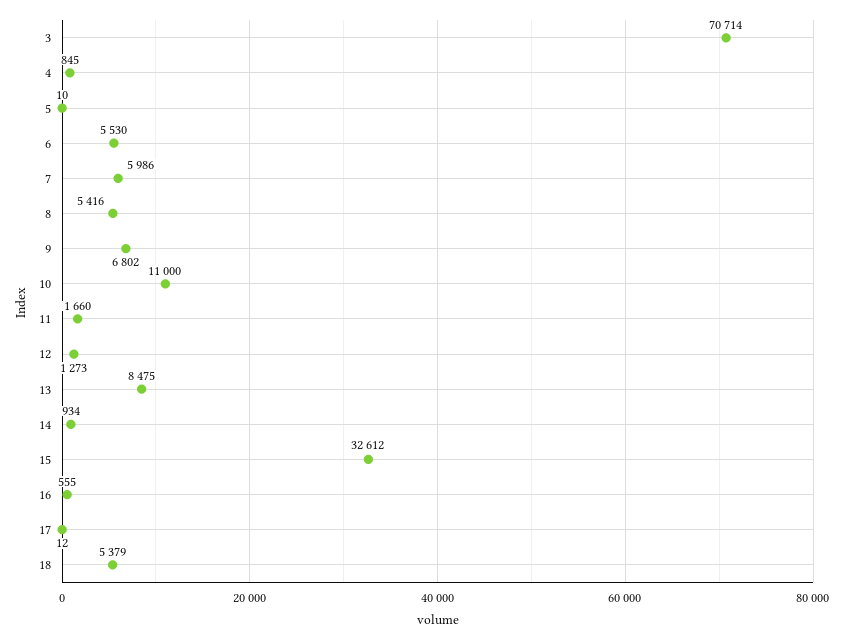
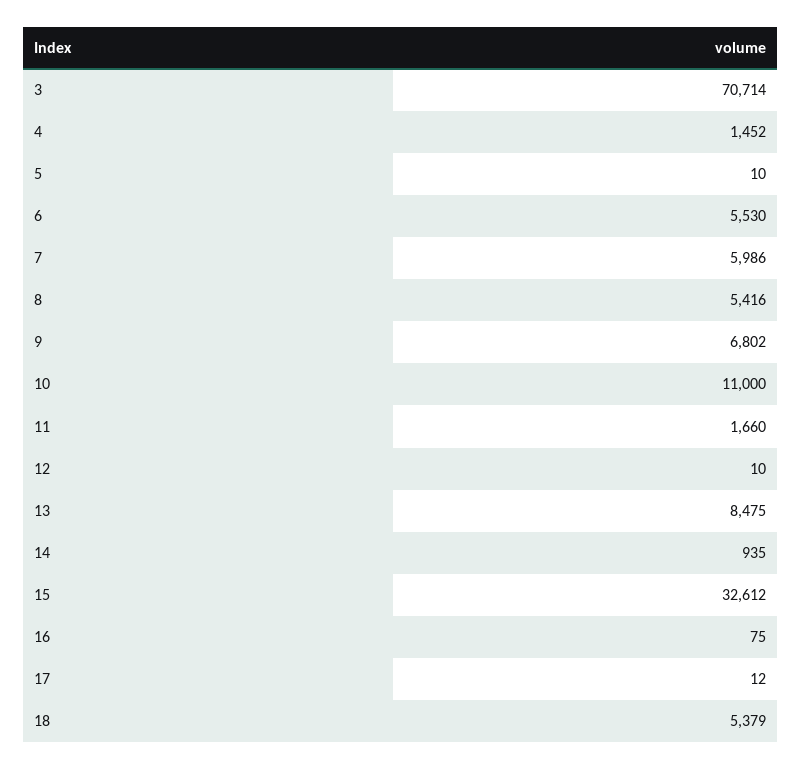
4: 845 -> 1452
12: 1273 -> 10
14: 934 -> 935
16: 555 -> 75

